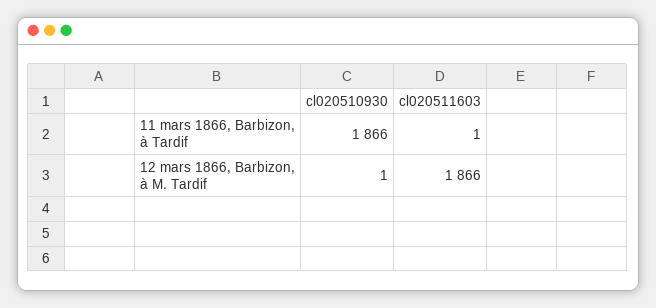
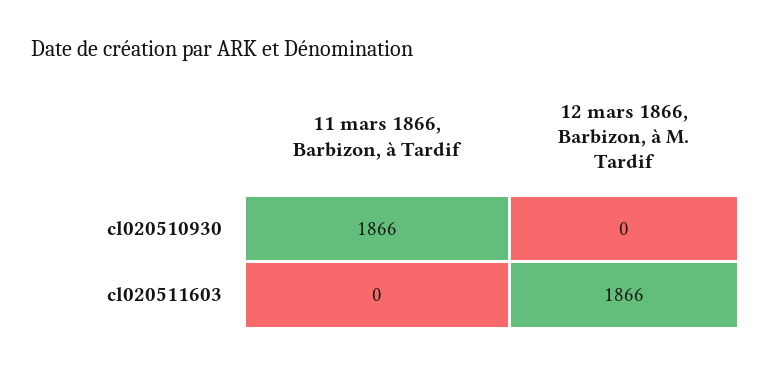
cl020511603, 11 mars 1866, Barbizon, à Tardif: 1 -> 0
cl020510930, 12 mars 1866, Barbizon, à M. Tardif: 1 -> 0

